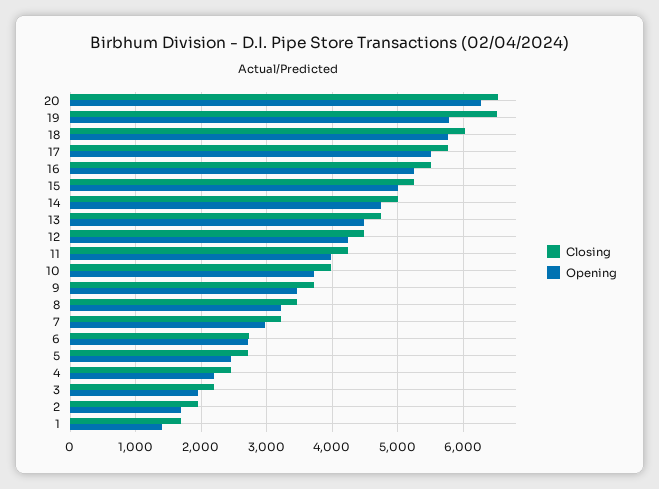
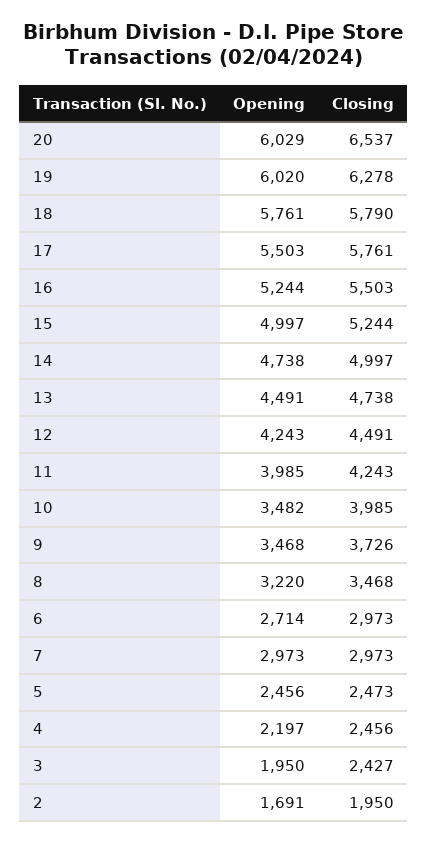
Opening, 20: 6300 -> 6029
Closing, 19: 6500 -> 6278
Opening, 19: 5800 -> 6020
Closing, 18: 6000 -> 5790
Opening, 10: 3700 -> 3482
Closing, 7: 3200 -> 2973
Closing, 6: 2700 -> 2973
Closing, 5: 2700 -> 2473
Closing, 3: 2200 -> 2427
Closing, 1: 1700 -> none
Opening, 1: 1400 -> none

